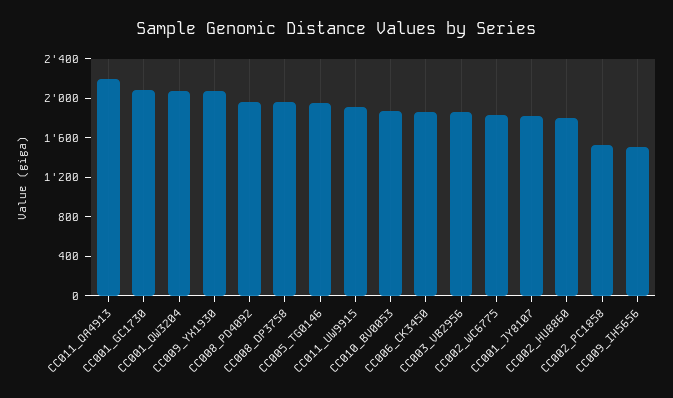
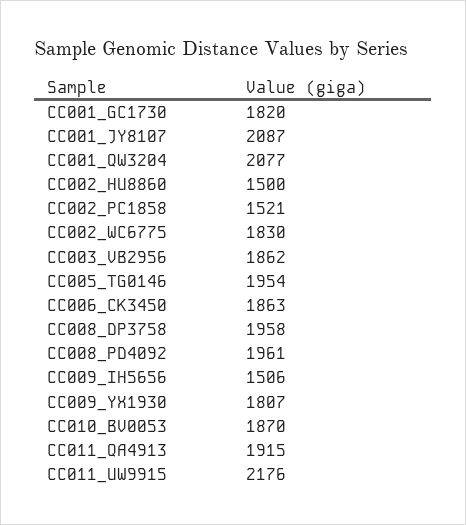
CC011_QA4913: 2200 -> 1915
CC001_GC1730: 2100 -> 1820
CC009_YX1930: 2100 -> 1807
CC011_UW9915: 1900 -> 2176
CC001_JY8107: 1800 -> 2087
CC002_HU8860: 1800 -> 1500

